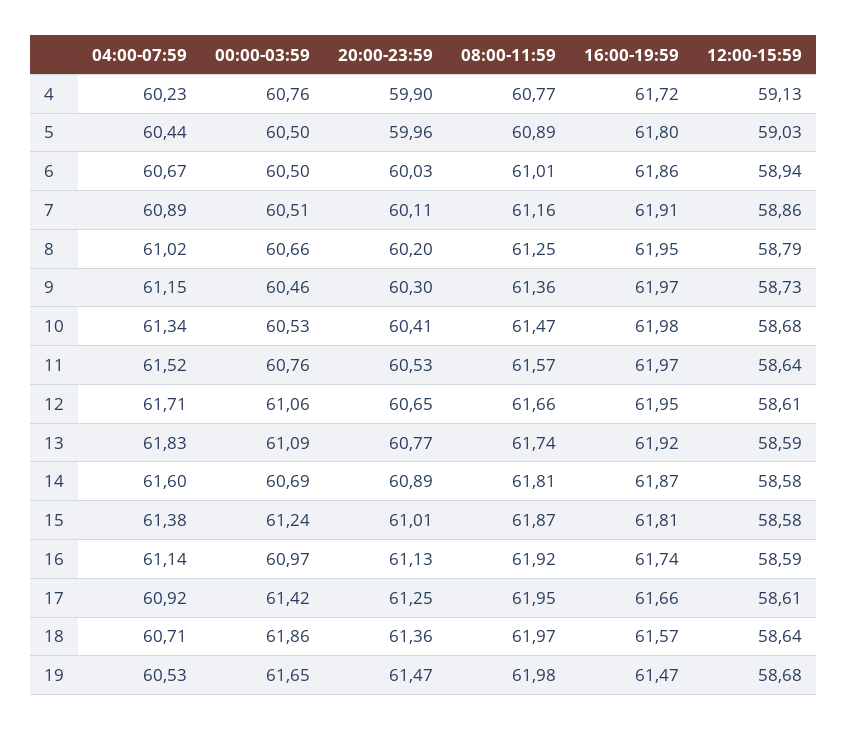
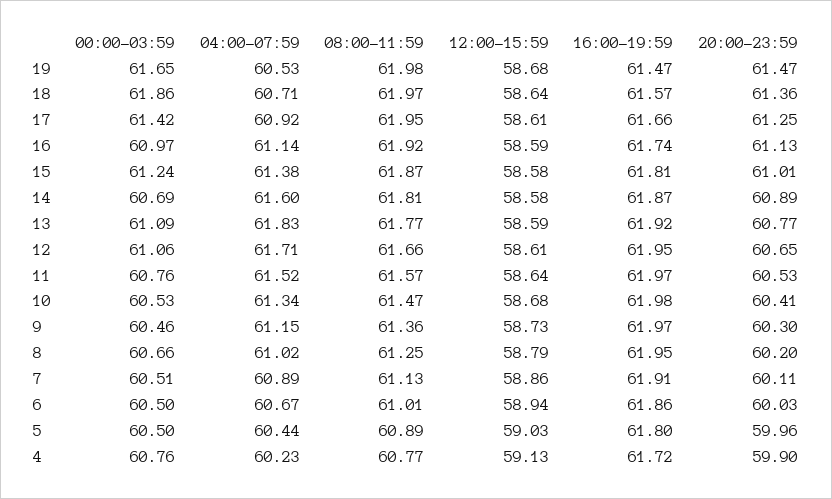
08:00-11:59, 7: 61.16 -> 61.13
08:00-11:59, 13: 61.74 -> 61.77

